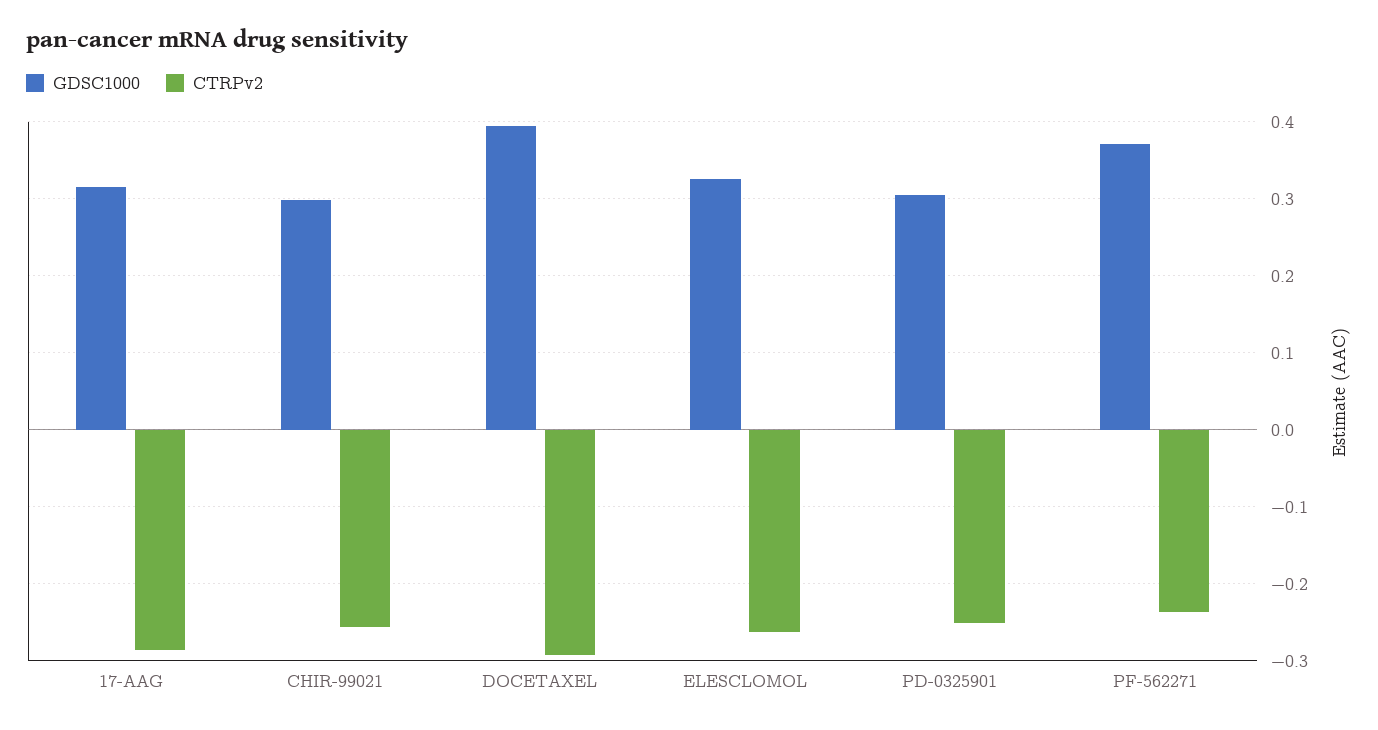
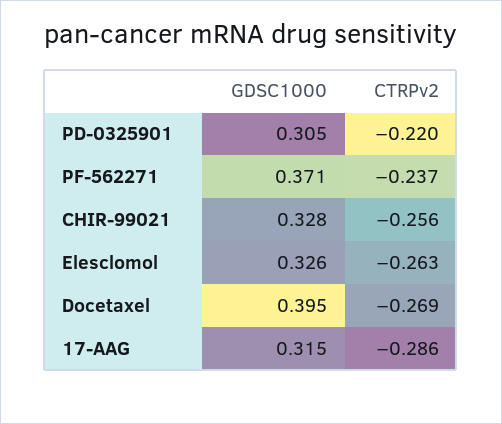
GDSC1000, CHIR-99021: 0.3 -> 0.328
CTRPv2, DOCETAXEL: -0.29 -> -0.269
CTRPv2, PD-0325901: -0.25 -> -0.22

